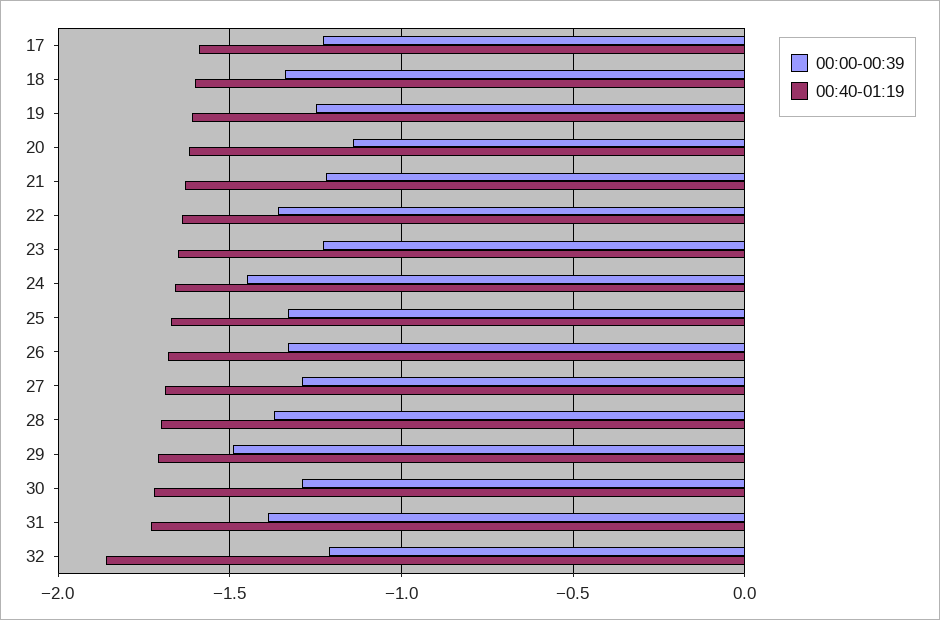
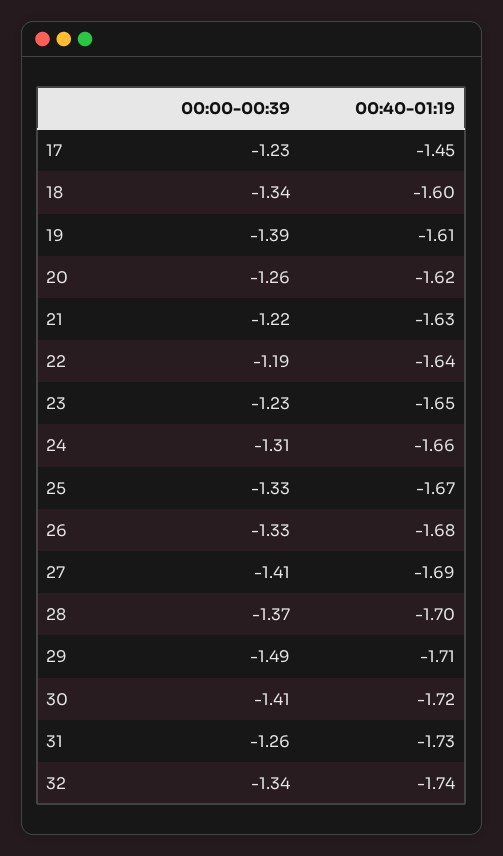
00:40-01:19, 17: -1.6 -> -1.45
00:00-00:39, 19: -1.25 -> -1.39
00:00-00:39, 20: -1.15 -> -1.26
00:00-00:39, 22: -1.35 -> -1.19
00:00-00:39, 24: -1.45 -> -1.31
00:00-00:39, 27: -1.3 -> -1.41
00:00-00:39, 30: -1.3 -> -1.41
00:00-00:39, 31: -1.4 -> -1.26
00:00-00:39, 32: -1.2 -> -1.34
00:40-01:19, 32: -1.85 -> -1.74

